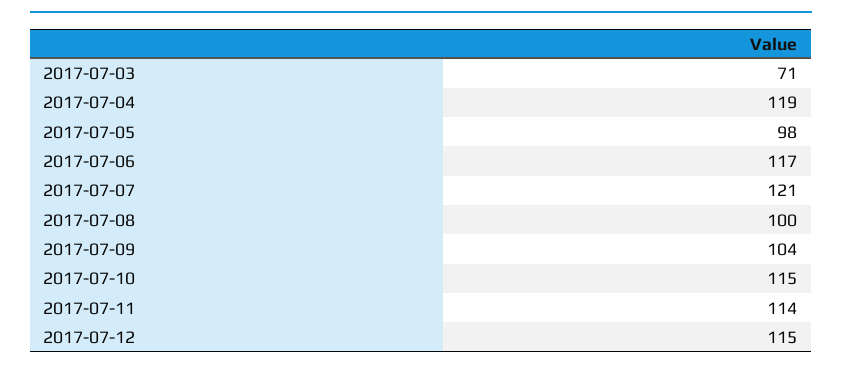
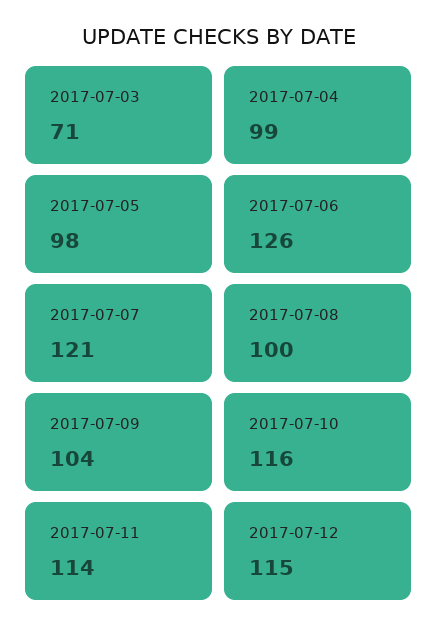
2017-07-04: 119 -> 99
2017-07-06: 117 -> 126
2017-07-10: 115 -> 116

